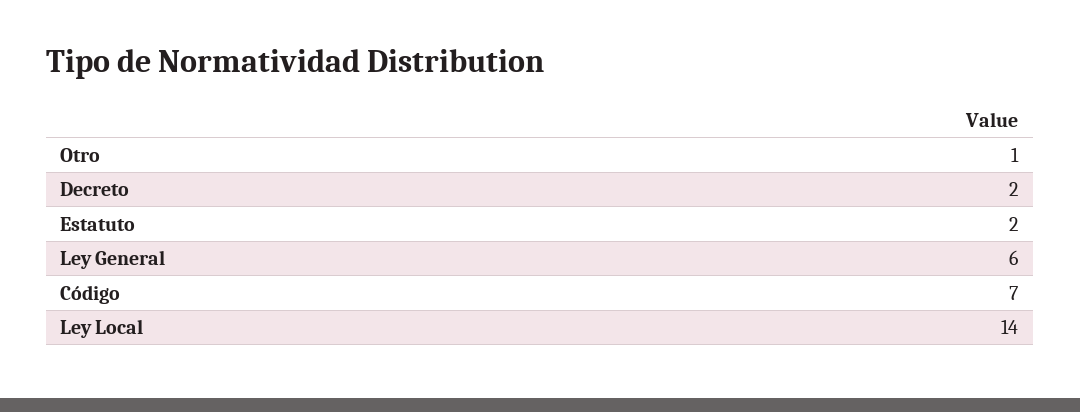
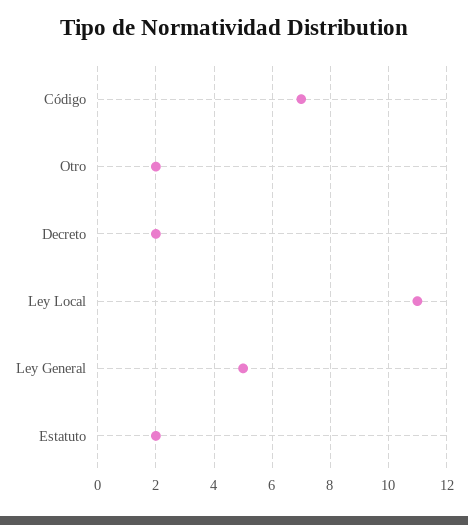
Otro: 1 -> 2
Ley General: 6 -> 5
Ley Local: 14 -> 11

